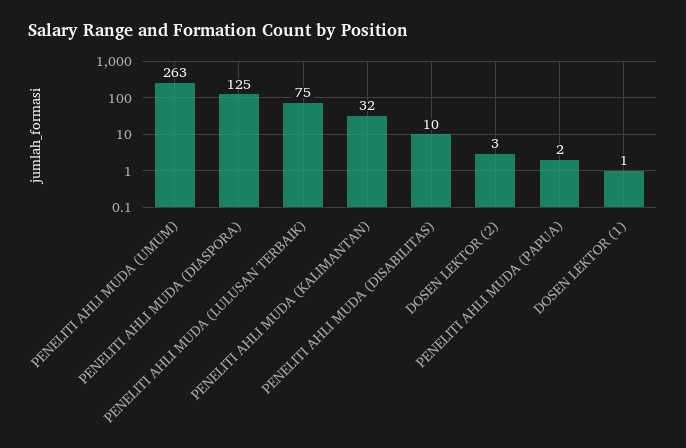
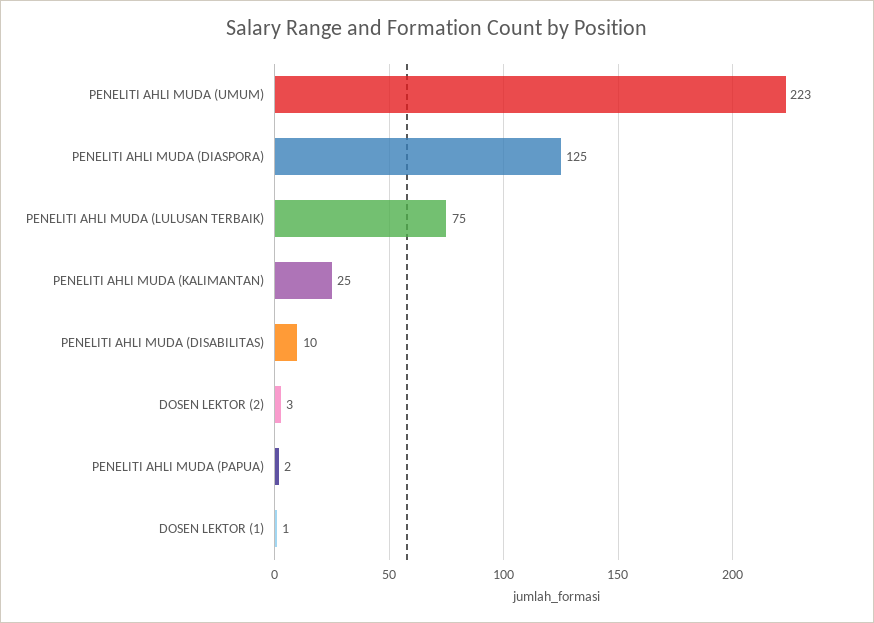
PENELITI AHLI MUDA (UMUM): 263 -> 223
PENELITI AHLI MUDA (KALIMANTAN): 32 -> 25

